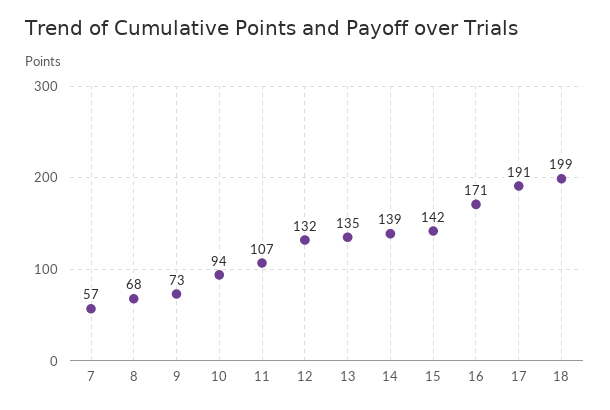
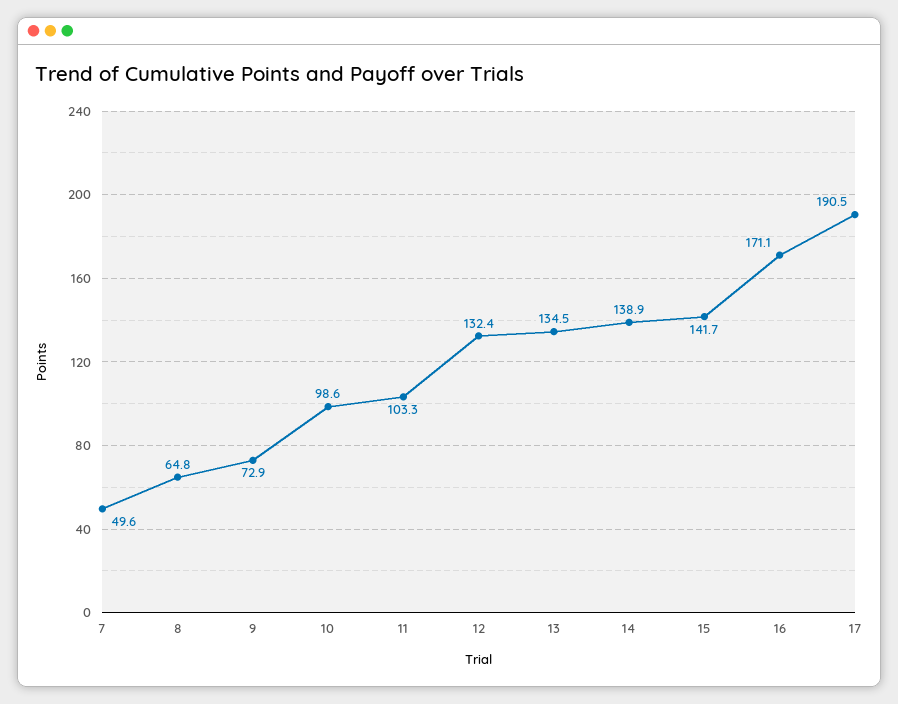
7: 57 -> 49.6
8: 68 -> 64.8
10: 94 -> 98.6
11: 107 -> 103.3
18: 199 -> none

